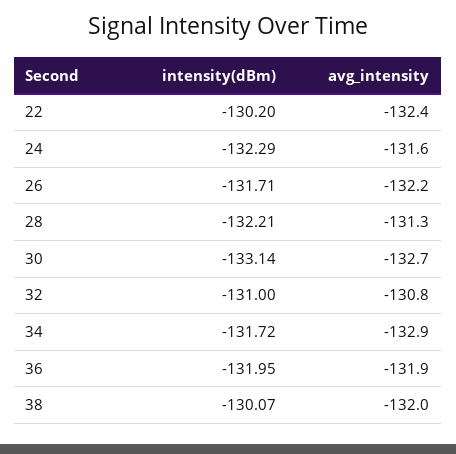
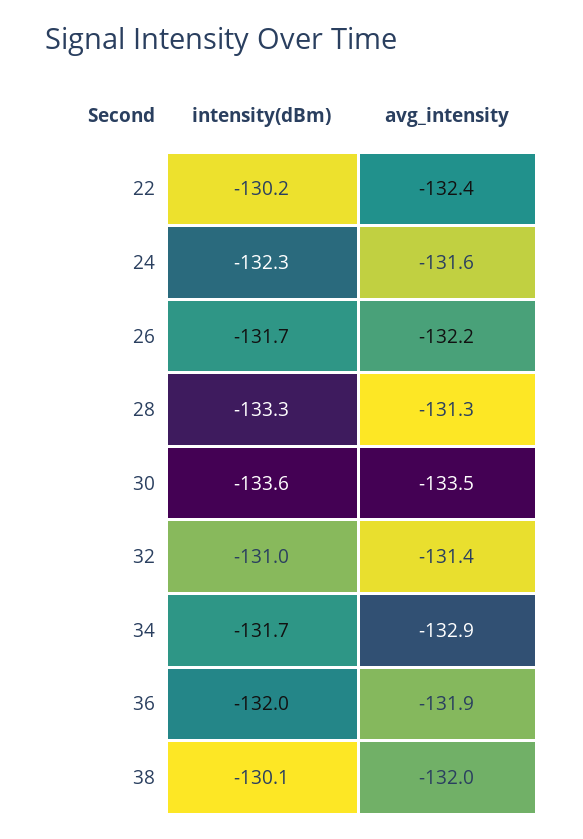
intensity(dBm), 28: -132.21 -> -133.3
intensity(dBm), 30: -133.14 -> -133.6
avg_intensity, 30: -132.7 -> -133.5
avg_intensity, 32: -130.8 -> -131.4

